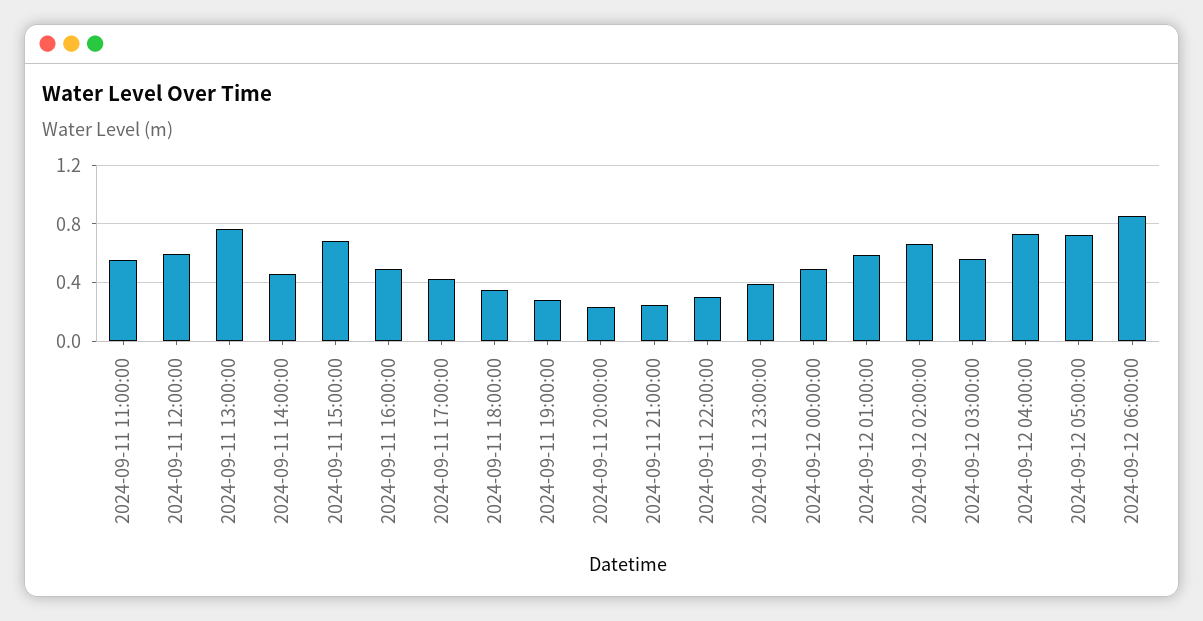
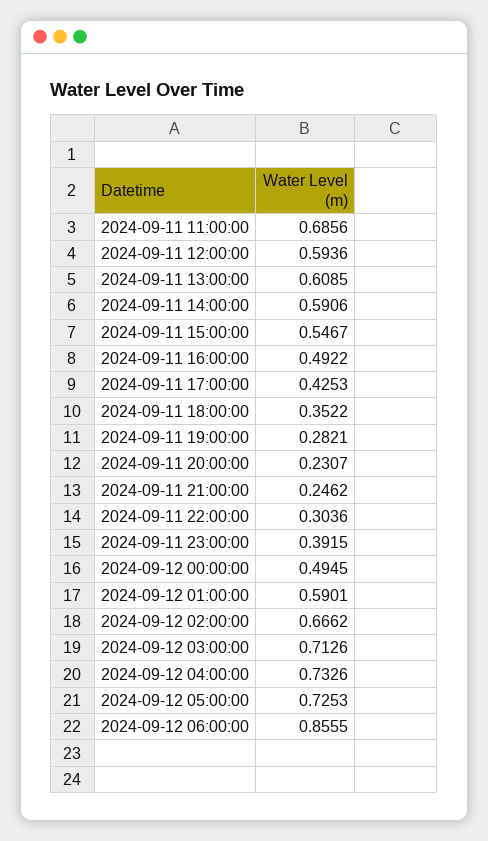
2024-09-11 11:00:00: 0.55 -> 0.6856
2024-09-11 13:00:00: 0.75 -> 0.6085
2024-09-11 14:00:00: 0.45 -> 0.5906
2024-09-11 15:00:00: 0.7 -> 0.5467
2024-09-12 03:00:00: 0.55 -> 0.7126

